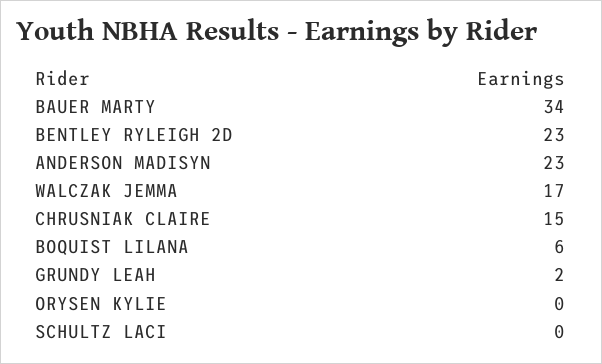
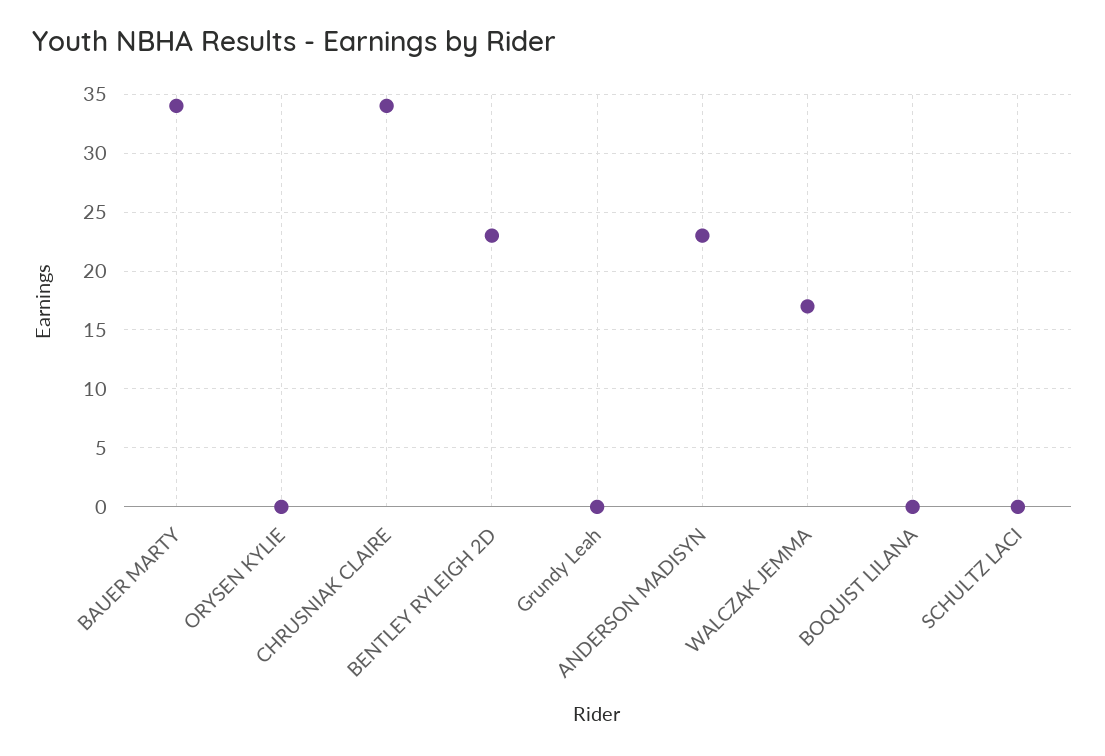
CHRUSNIAK CLAIRE: 15 -> 34
BOQUIST LILANA: 6 -> 0
GRUNDY LEAH: 2 -> 0

